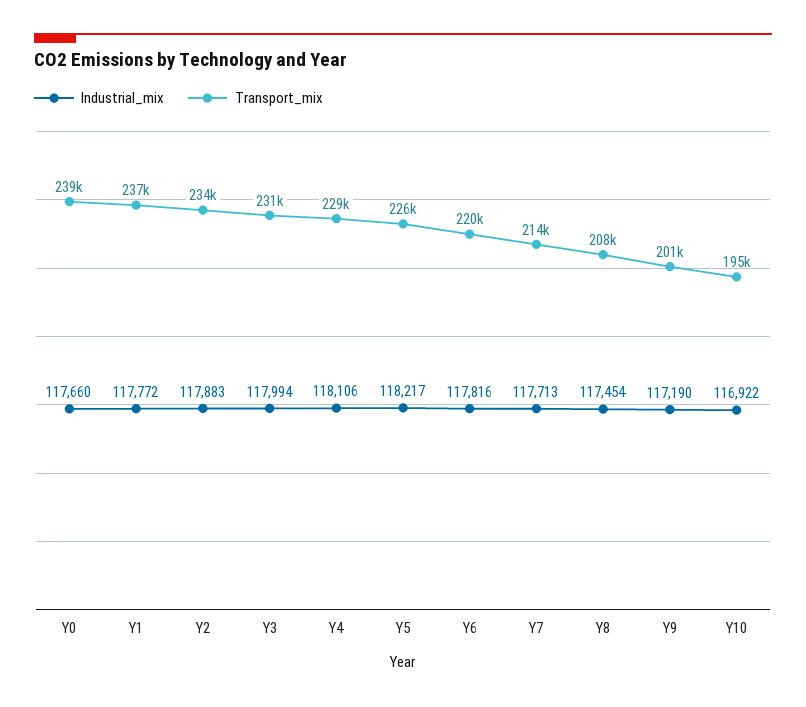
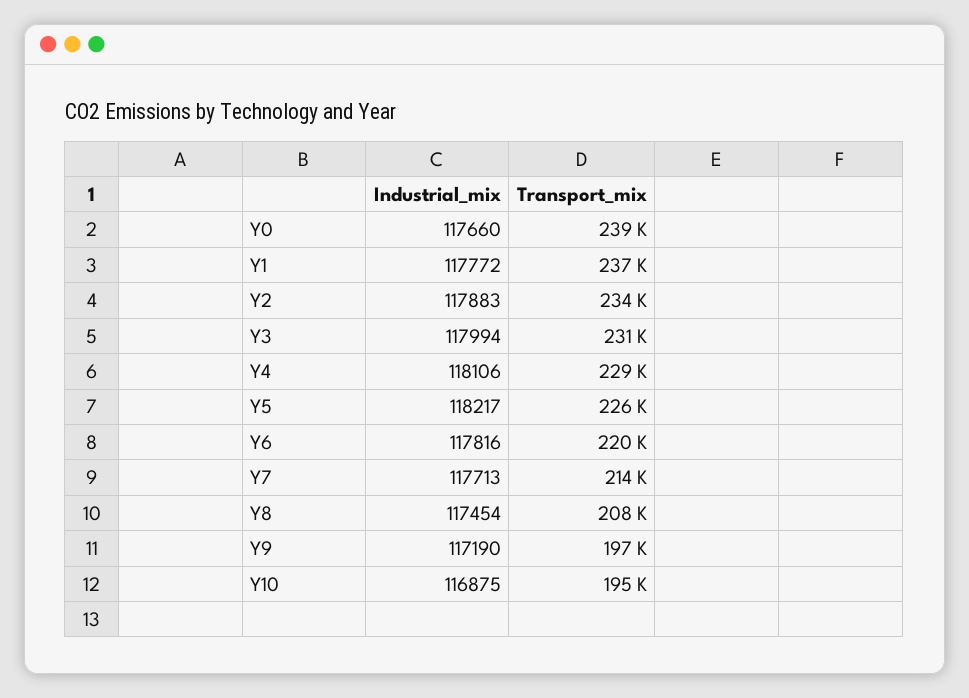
Transport_mix, Y9: 201000 -> 197000
Industrial_mix, Y10: 116922 -> 116875

